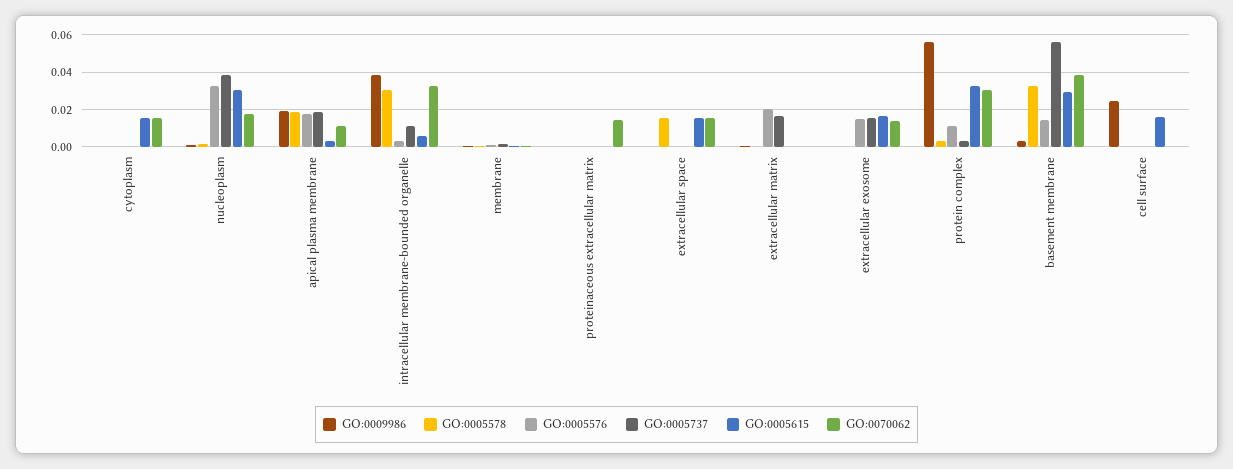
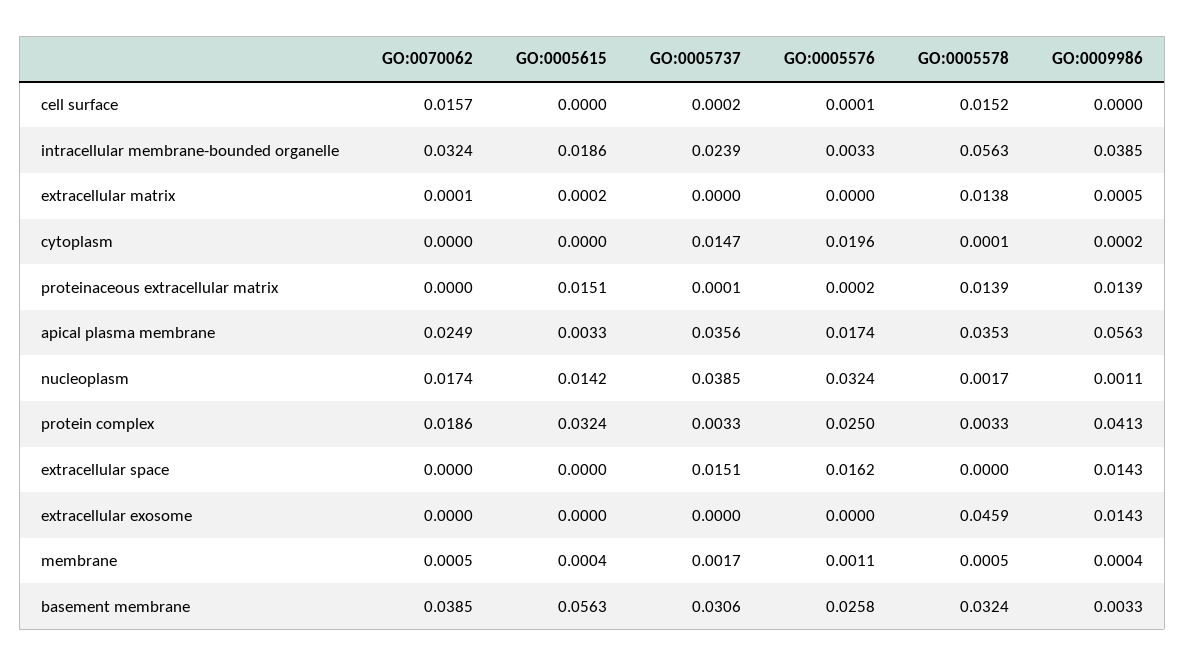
GO:0005576, cytoplasm: 0 -> 0.0196
GO:0005737, cytoplasm: 0 -> 0.0147
GO:0005615, cytoplasm: 0.015 -> 0
GO:0070062, cytoplasm: 0.015 -> 0
GO:0005615, nucleoplasm: 0.03 -> 0.0142
GO:0009986, apical plasma membrane: 0.02 -> 0.0563
GO:0005578, apical plasma membrane: 0.02 -> 0.0353
GO:0005737, apical plasma membrane: 0.02 -> 0.0356
GO:0070062, apical plasma membrane: 0.01 -> 0.0249
GO:0005578, intracellular membrane-bounded organelle: 0.03 -> 0.0563
GO:0005737, intracellular membrane-bounded organelle: 0.01 -> 0.0239
GO:0005615, intracellular membrane-bounded organelle: 0.005 -> 0.0186
GO:0009986, proteinaceous extracellular matrix: 0 -> 0.0139
GO:0005578, proteinaceous extracellular matrix: 0 -> 0.0139
GO:0005615, proteinaceous extracellular matrix: 0 -> 0.0151
GO:0070062, proteinaceous extracellular matrix: 0.015 -> 0
GO:0009986, extracellular space: 0 -> 0.0143
GO:0005578, extracellular space: 0.015 -> 0
GO:0005576, extracellular space: 0 -> 0.0162
GO:0005737, extracellular space: 0 -> 0.0151
GO:0005615, extracellular space: 0.015 -> 0
GO:0070062, extracellular space: 0.015 -> 0
GO:0005578, extracellular matrix: 0 -> 0.0138
GO:0005576, extracellular matrix: 0.02 -> 0
GO:0005737, extracellular matrix: 0.015 -> 0
GO:0009986, extracellular exosome: 0 -> 0.0143
GO:0005578, extracellular exosome: 0 -> 0.0459
GO:0005576, extracellular exosome: 0.015 -> 0
GO:0005737, extracellular exosome: 0.015 -> 0
GO:0005615, extracellular exosome: 0.015 -> 0
GO:0070062, extracellular exosome: 0.015 -> 0
GO:0009986, protein complex: 0.055 -> 0.0413
GO:0005576, protein complex: 0.01 -> 0.025
GO:0070062, protein complex: 0.03 -> 0.0186
GO:0005576, basement membrane: 0.015 -> 0.0258
GO:0005737, basement membrane: 0.055 -> 0.0306
GO:0005615, basement membrane: 0.03 -> 0.0563
GO:0009986, cell surface: 0.025 -> 0
GO:0005578, cell surface: 0 -> 0.0152
GO:0005615, cell surface: 0.015 -> 0
GO:0070062, cell surface: 0 -> 0.0157

